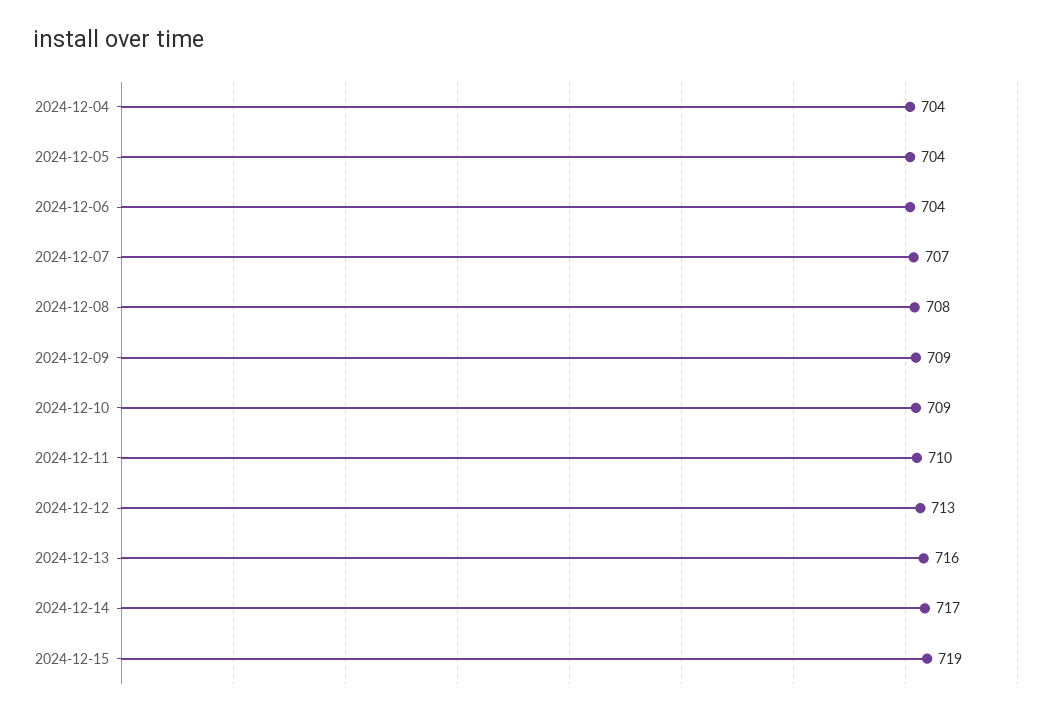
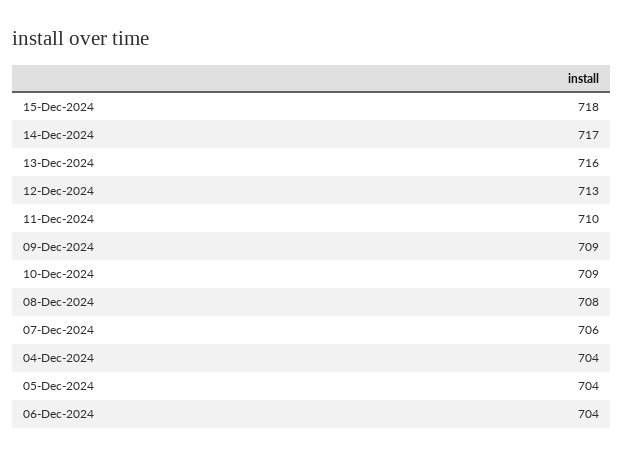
2024-12-07: 707 -> 706
2024-12-15: 719 -> 718

